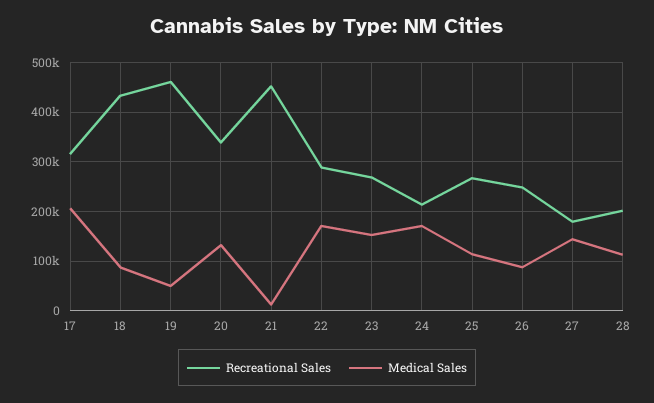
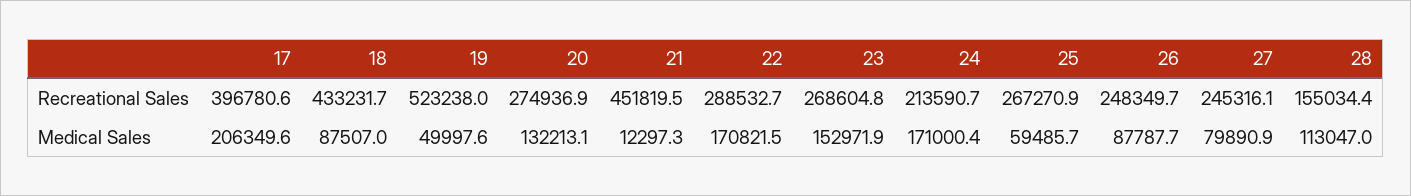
Recreational Sales, 17: 320000 -> 396780.6
Recreational Sales, 19: 460000 -> 523238
Recreational Sales, 20: 340000 -> 274936.9
Medical Sales, 25: 120000 -> 59485.7
Recreational Sales, 27: 180000 -> 245316.1
Medical Sales, 27: 140000 -> 79890.9
Recreational Sales, 28: 200000 -> 155034.4

